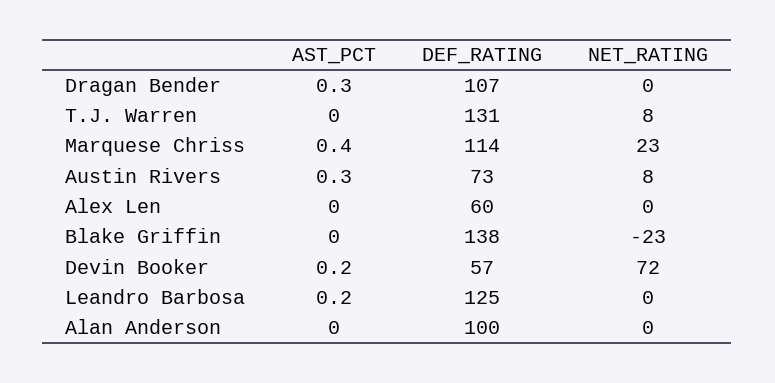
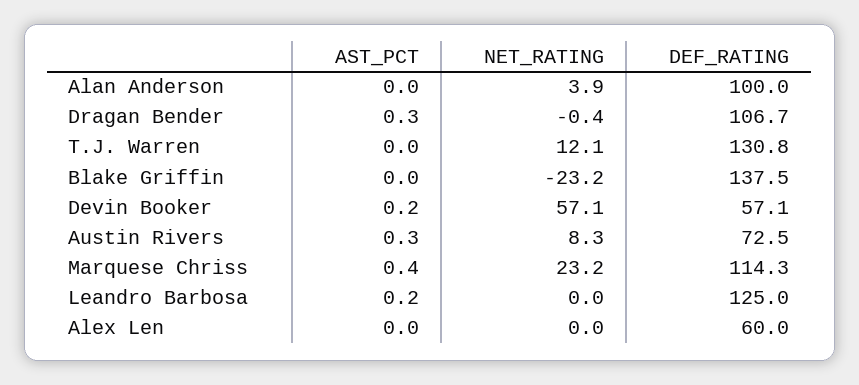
NET_RATING, T.J. Warren: 8 -> 12.1
NET_RATING, Devin Booker: 72 -> 57.1
NET_RATING, Alan Anderson: 0 -> 3.9

